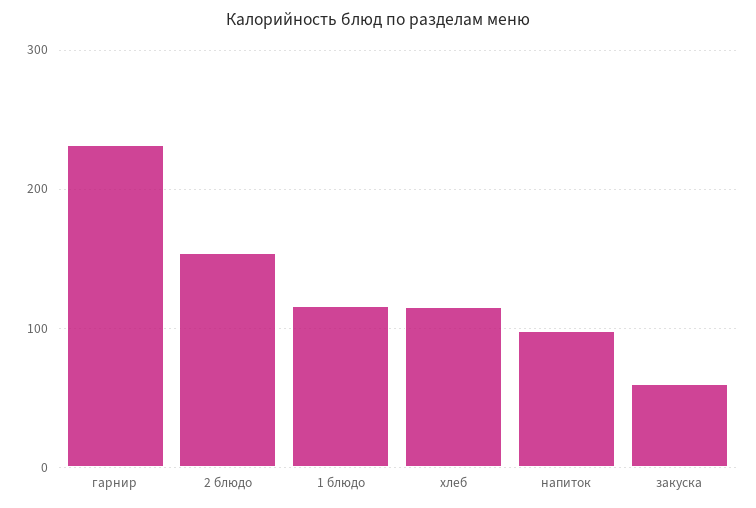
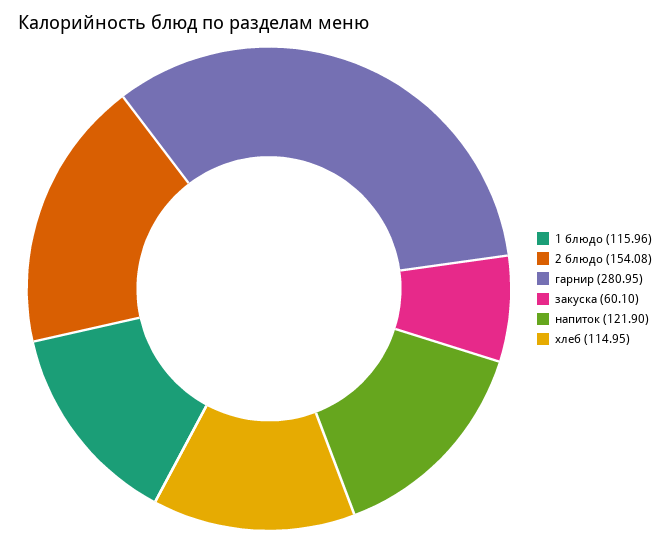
гарнир: 230 -> 280.95
напиток: 100 -> 121.9

